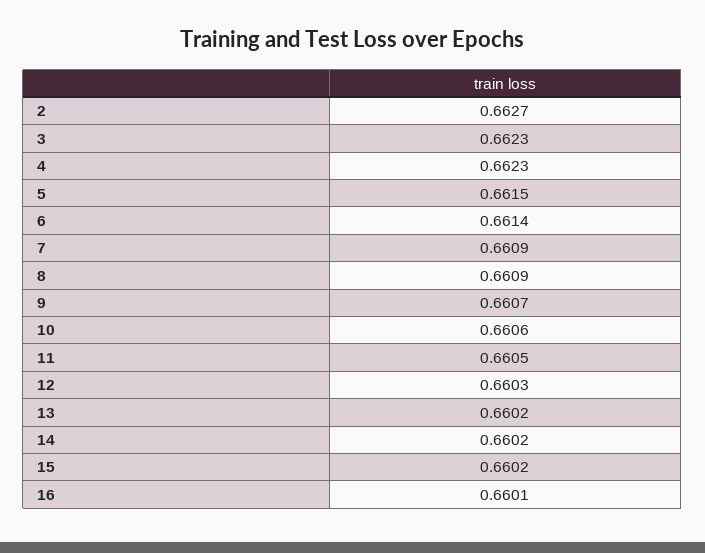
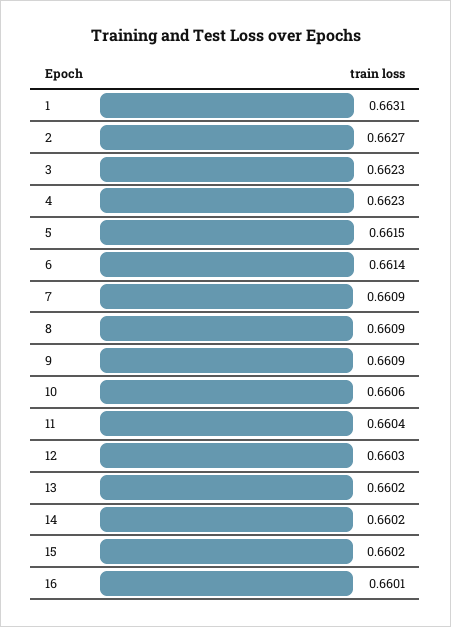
9: 0.6607 -> 0.6609
11: 0.6605 -> 0.6604
1: none -> 0.6631

